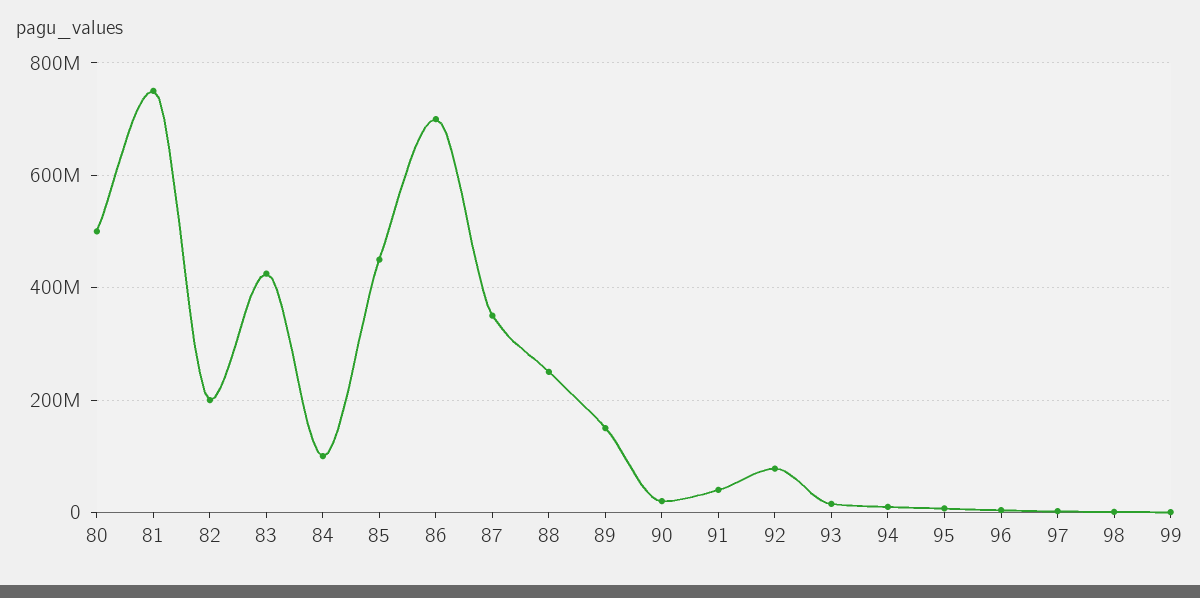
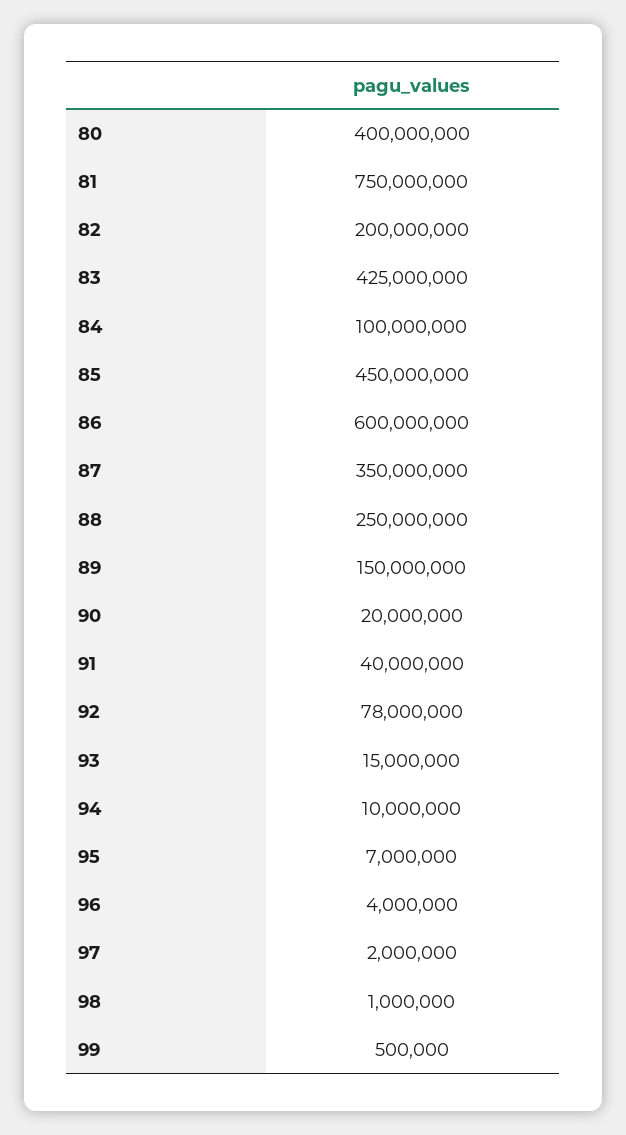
80: 500000000 -> 400000000
86: 700000000 -> 600000000

